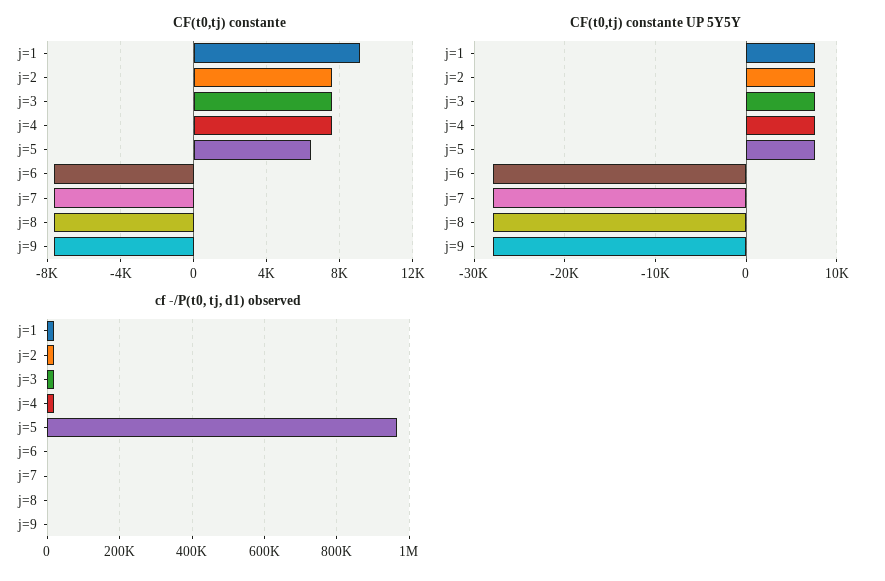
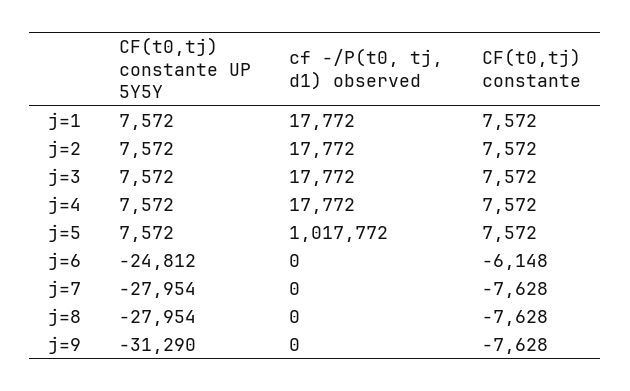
CF(t0,tj) constante, j=1: 9000 -> 7572
CF(t0,tj) constante, j=5: 6500 -> 7572
CF(t0,tj) constante, j=6: -7500 -> -6148
CF(t0,tj) constante UP 5Y5Y, j=6: -28000 -> -24812
CF(t0,tj) constante UP 5Y5Y, j=9: -28000 -> -31290
cf -/P(t0, tj, d1) observed, j=5: 960000 -> 1017772

